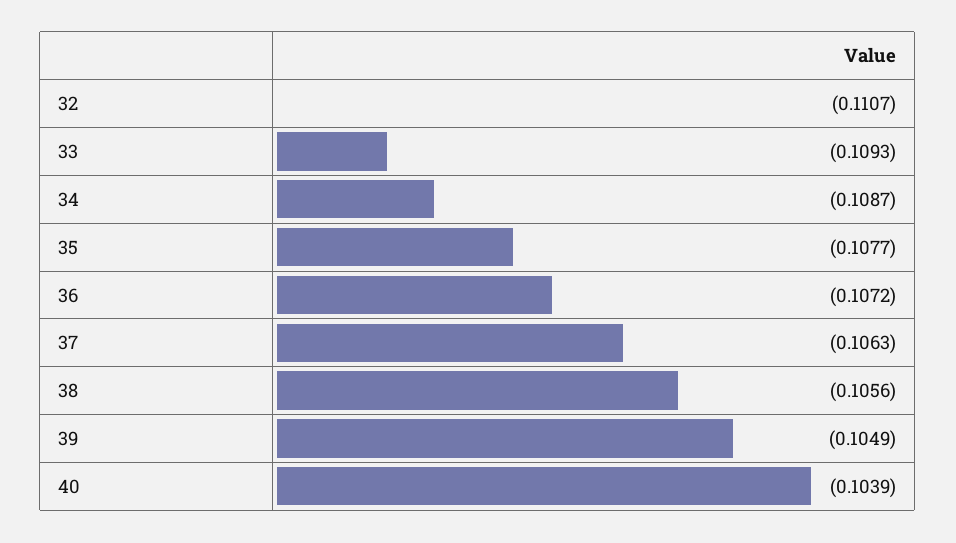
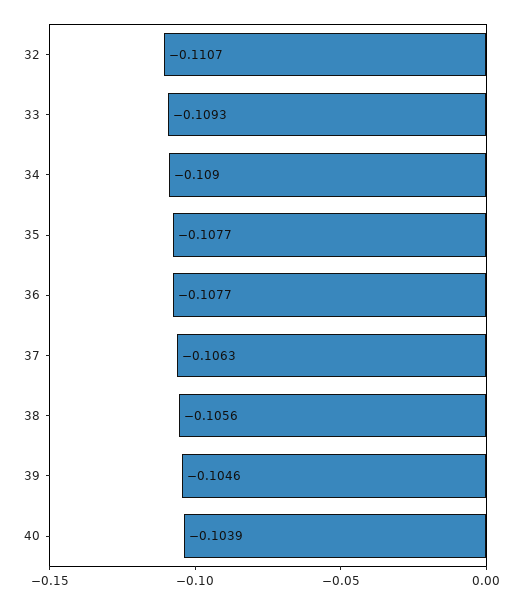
34: -0.1087 -> -0.109
36: -0.1072 -> -0.1077
39: -0.1049 -> -0.1046

